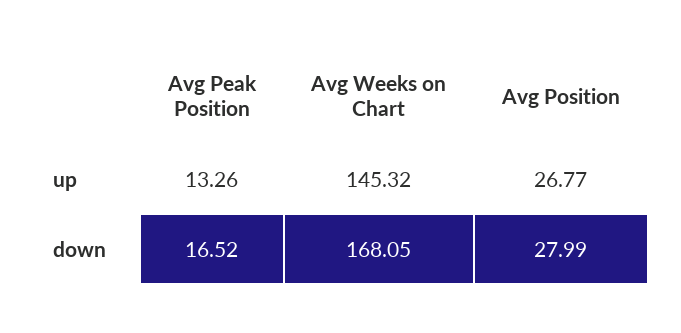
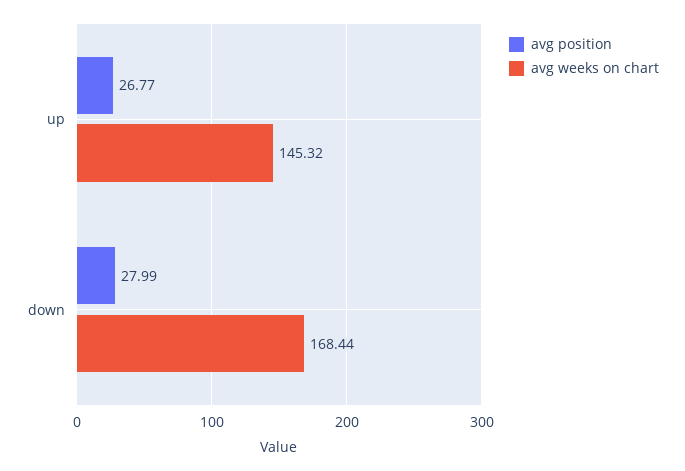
Avg Peak Position, up: 13.26 -> none
Avg Peak Position, down: 16.52 -> none
Avg Weeks on Chart, down: 168.05 -> 168.44

